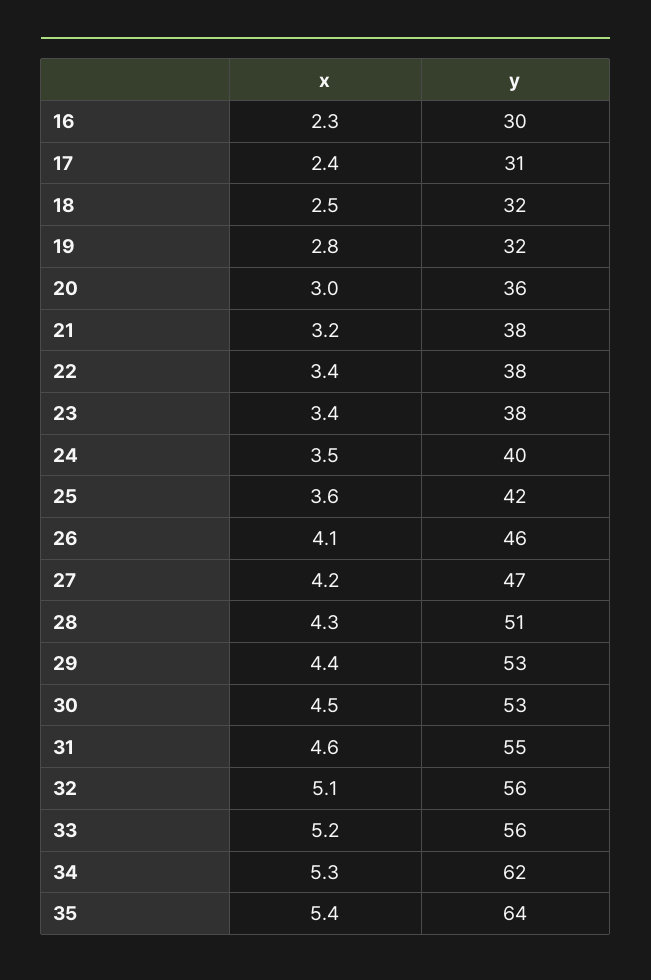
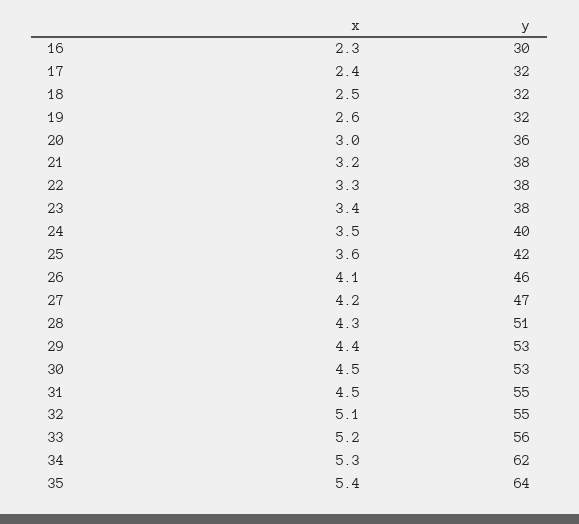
y, 17: 31 -> 32
x, 19: 2.8 -> 2.6
x, 22: 3.4 -> 3.3
x, 31: 4.6 -> 4.5
y, 32: 56 -> 55

